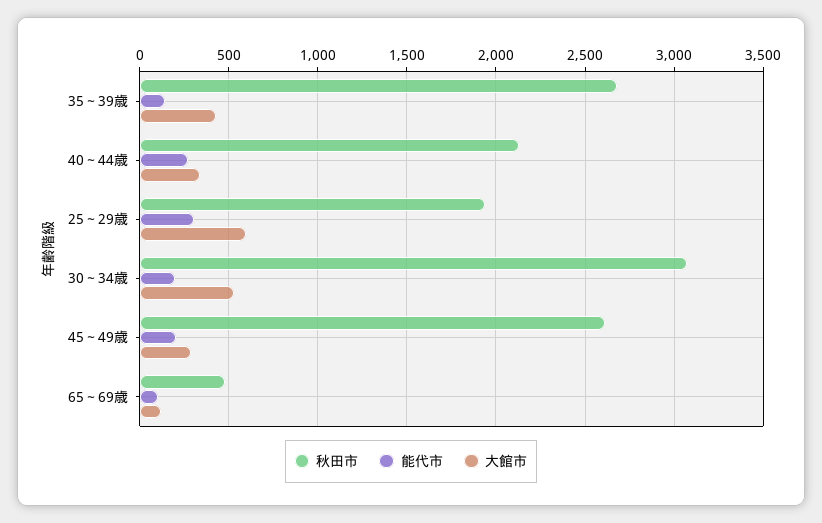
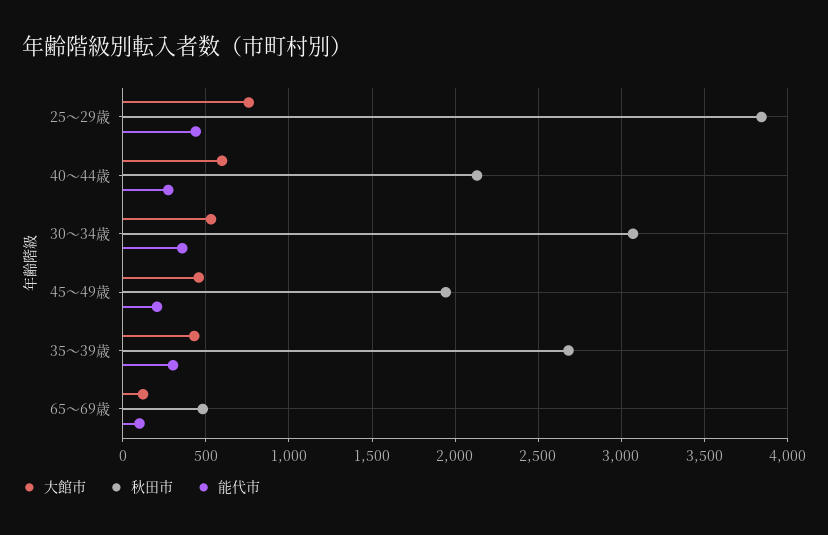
能代市, 35～39歳: 150 -> 300
大館市, 40～44歳: 350 -> 600
秋田市, 25～29歳: 1950 -> 3850
能代市, 25～29歳: 300 -> 450
大館市, 25～29歳: 600 -> 750
能代市, 30～34歳: 200 -> 350
秋田市, 45～49歳: 2600 -> 1950
大館市, 45～49歳: 300 -> 450

